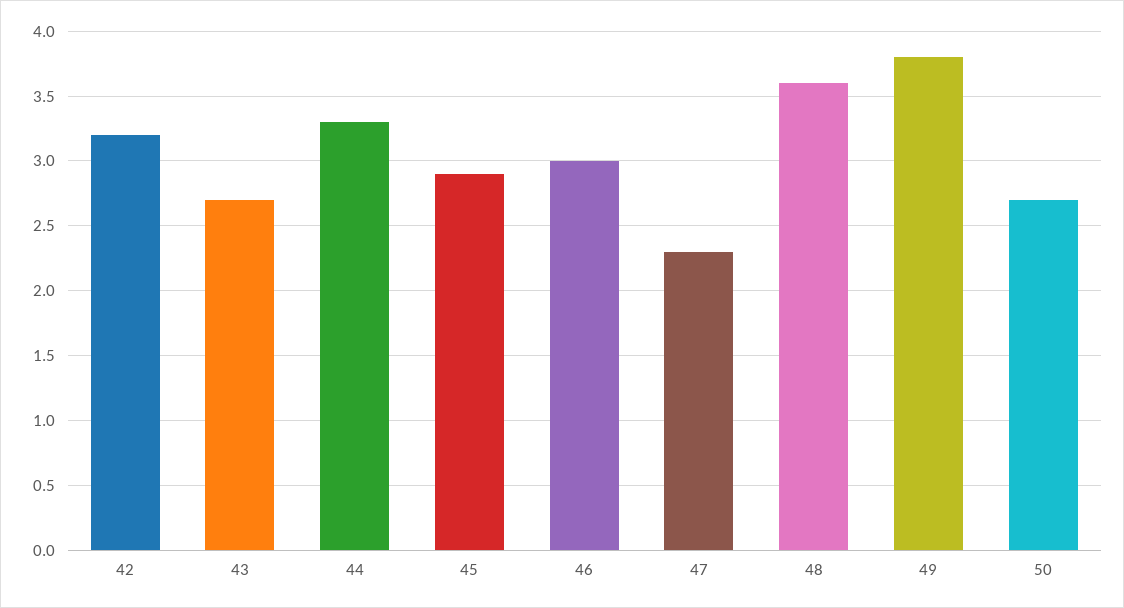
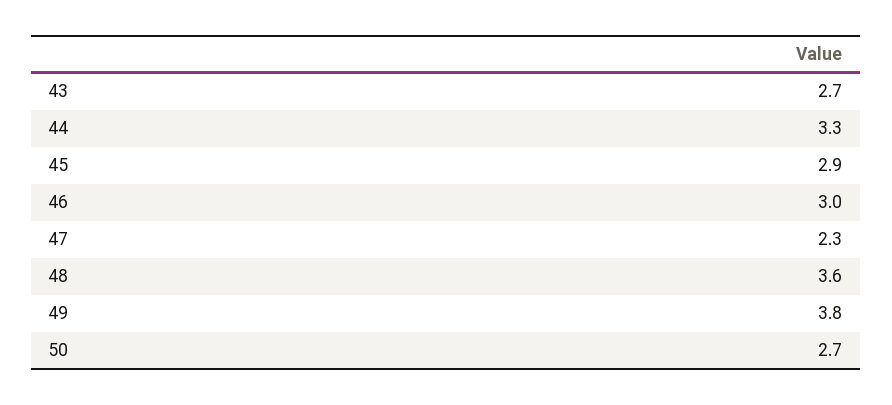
42: 3.2 -> none

